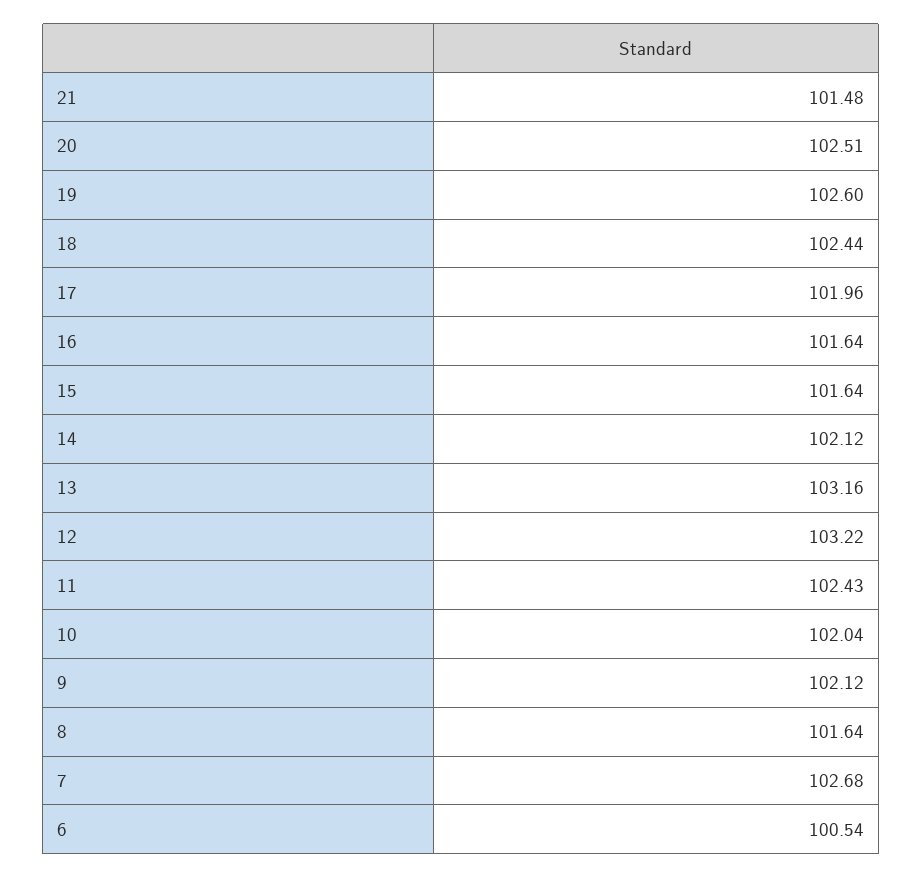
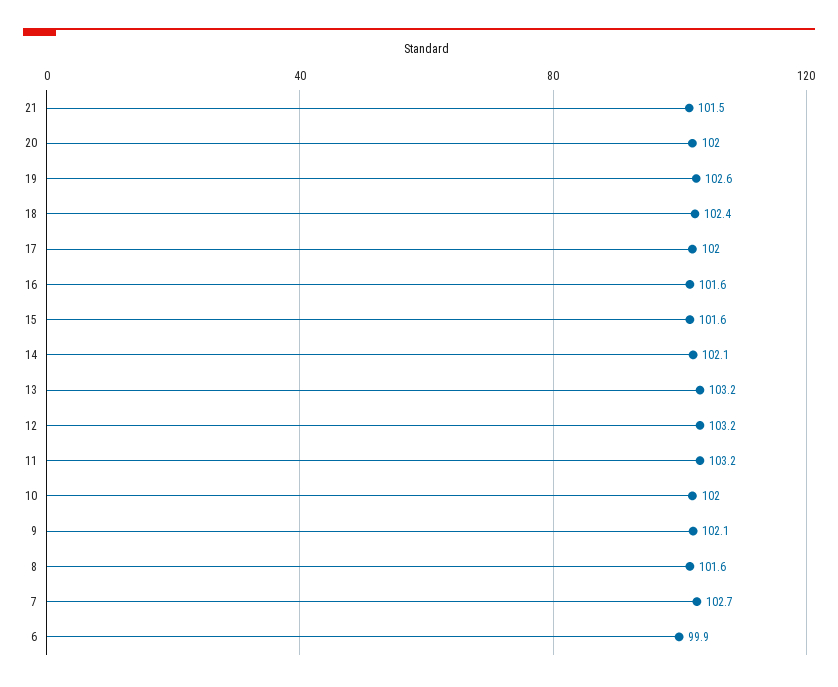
20: 102.51 -> 102
11: 102.43 -> 103.2
6: 100.54 -> 99.9

